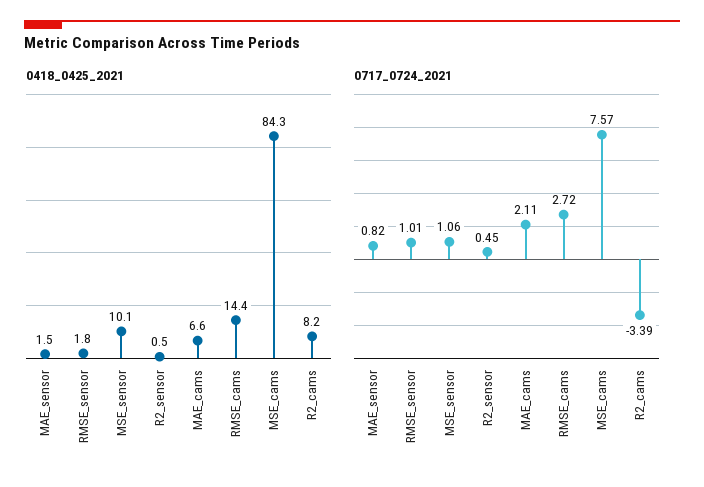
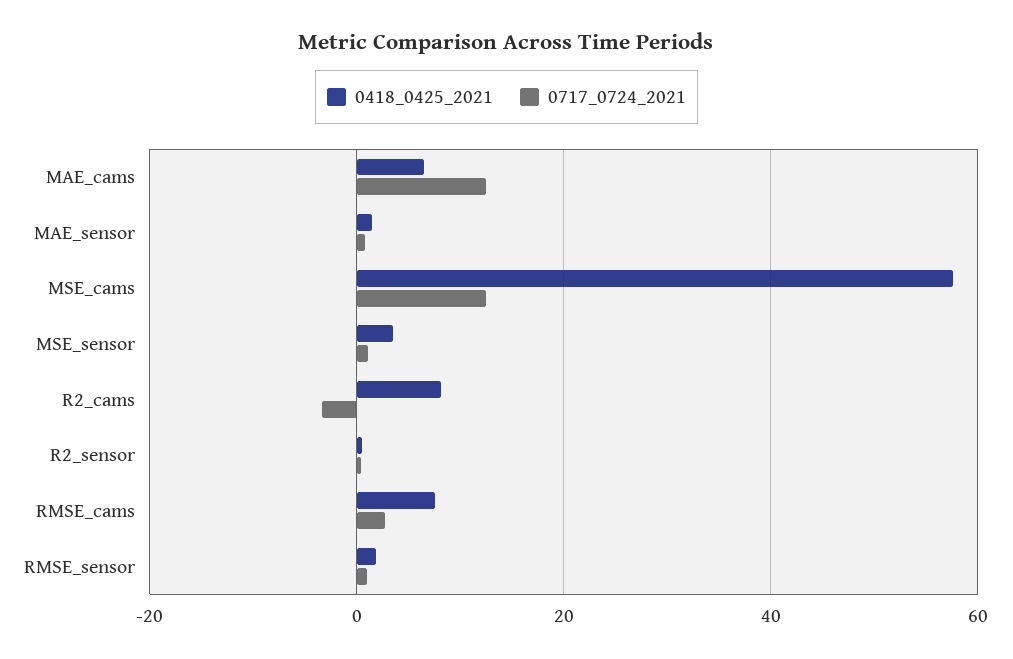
0418_0425_2021, MSE_sensor: 10.1 -> 4
0418_0425_2021, RMSE_cams: 14.4 -> 8
0418_0425_2021, MSE_cams: 84.3 -> 58
0717_0724_2021, MAE_cams: 2.11 -> 12
0717_0724_2021, MSE_cams: 7.57 -> 12

